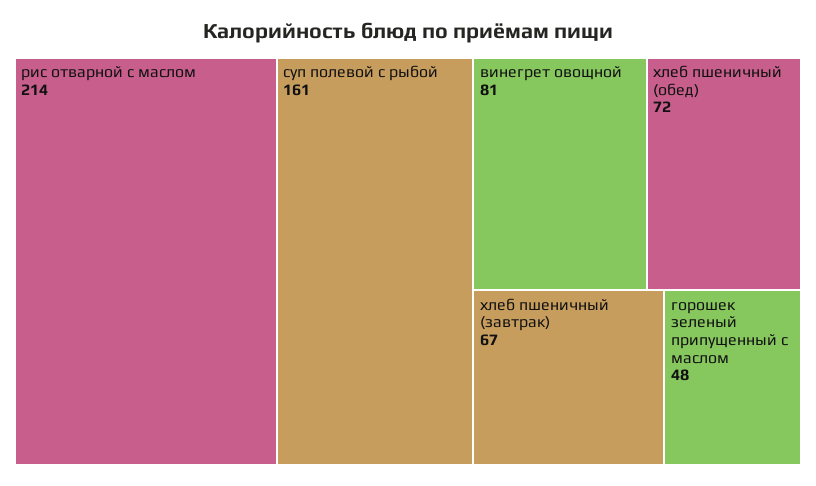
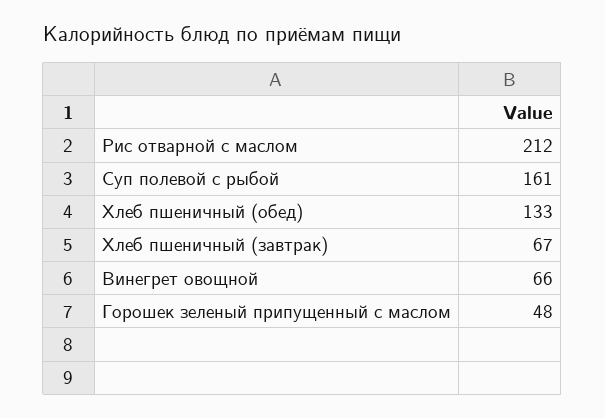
рис отварной с маслом: 214 -> 212
винегрет овощной: 81 -> 66
хлеб пшеничный (обед): 72 -> 133

